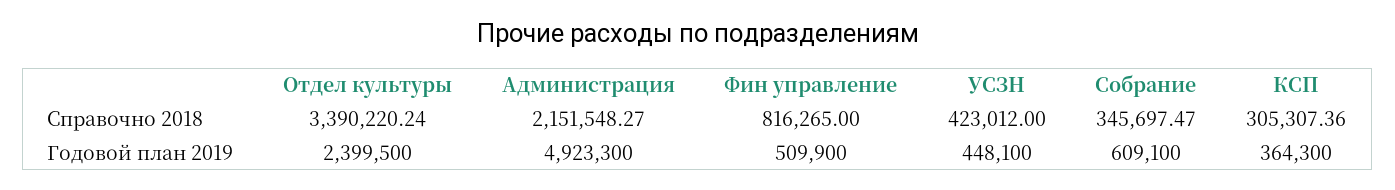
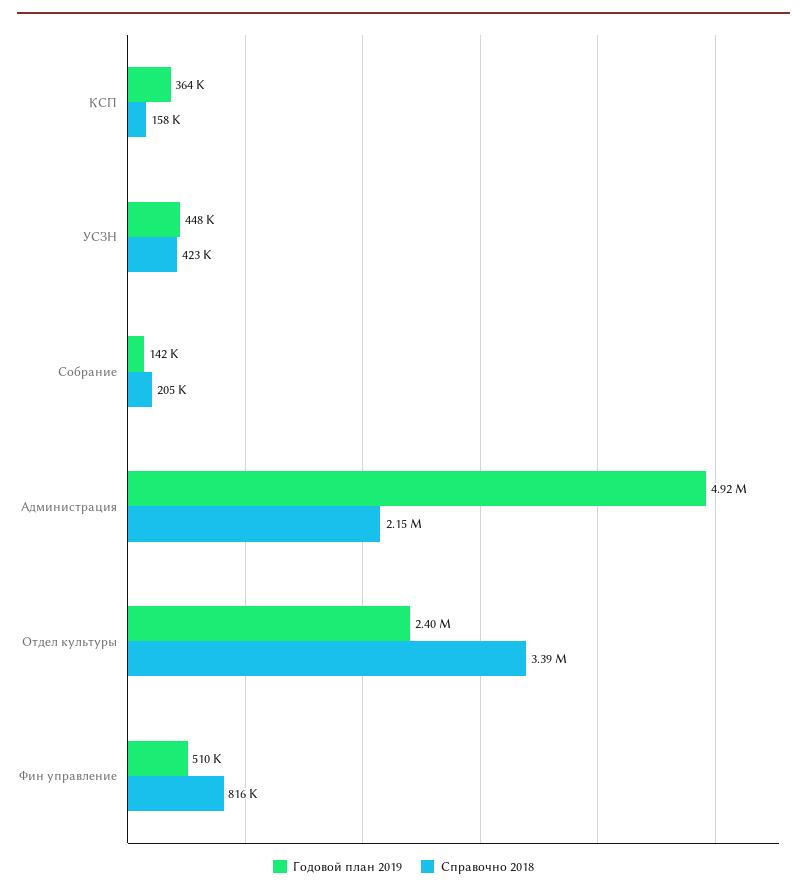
Справочно 2018, Собрание: 345697.47 -> 205000
Справочно 2018, КСП: 305307.36 -> 158000
Годовой план 2019, Собрание: 609100 -> 142000

